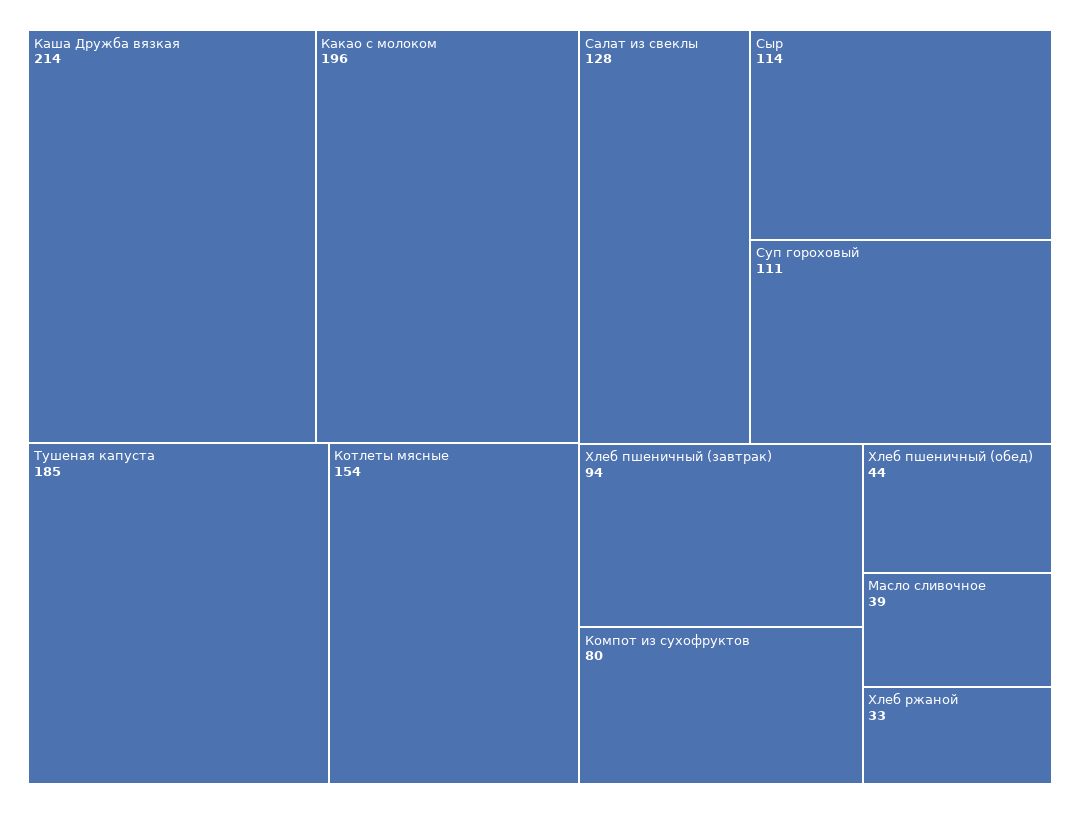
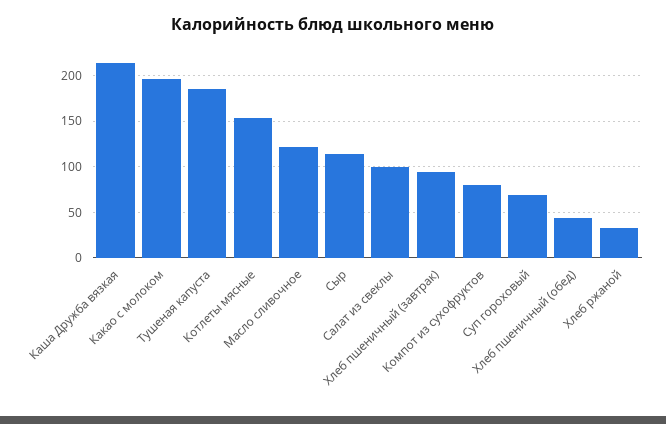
Салат из свеклы: 128 -> 100
Суп гороховый: 111 -> 70
Масло сливочное: 39 -> 120

